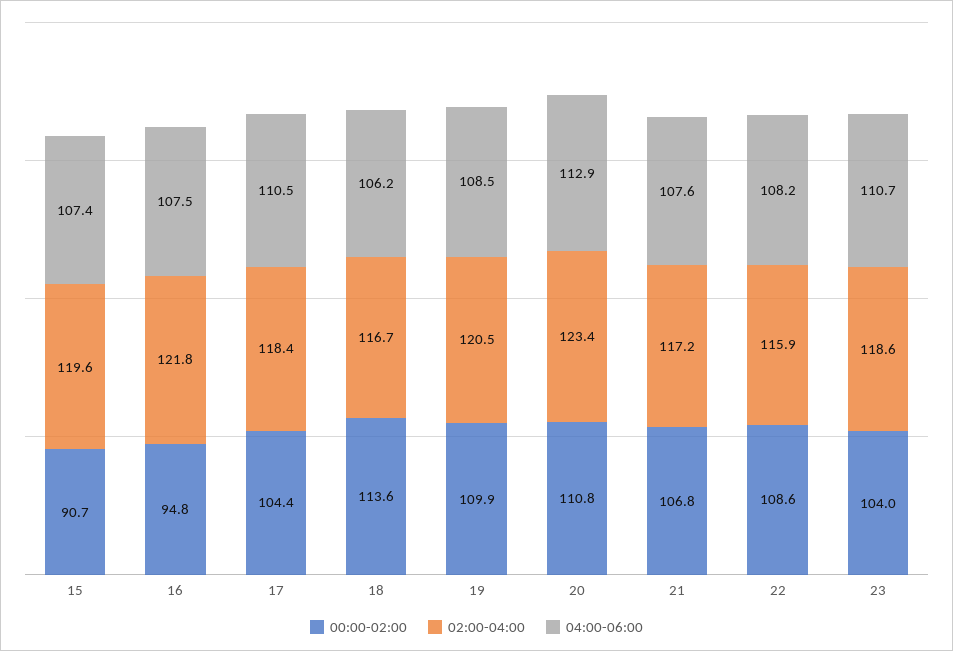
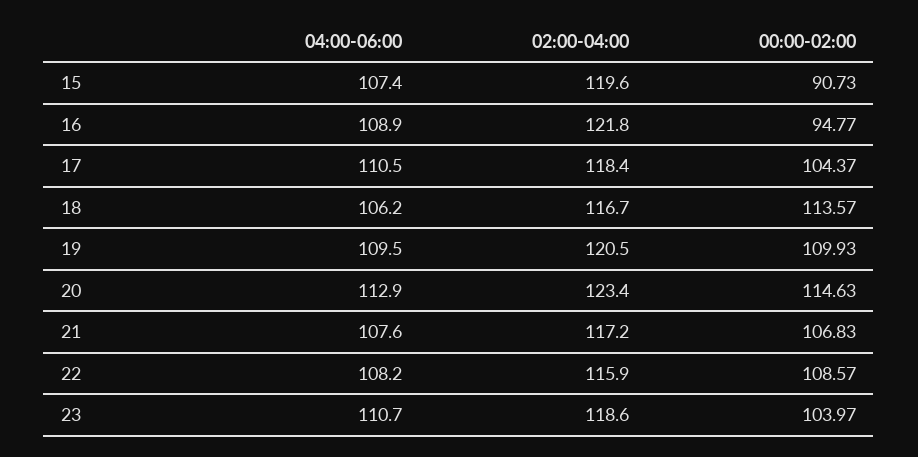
04:00-06:00, 16: 107.5 -> 108.9
04:00-06:00, 19: 108.5 -> 109.5
00:00-02:00, 20: 110.8 -> 114.63

